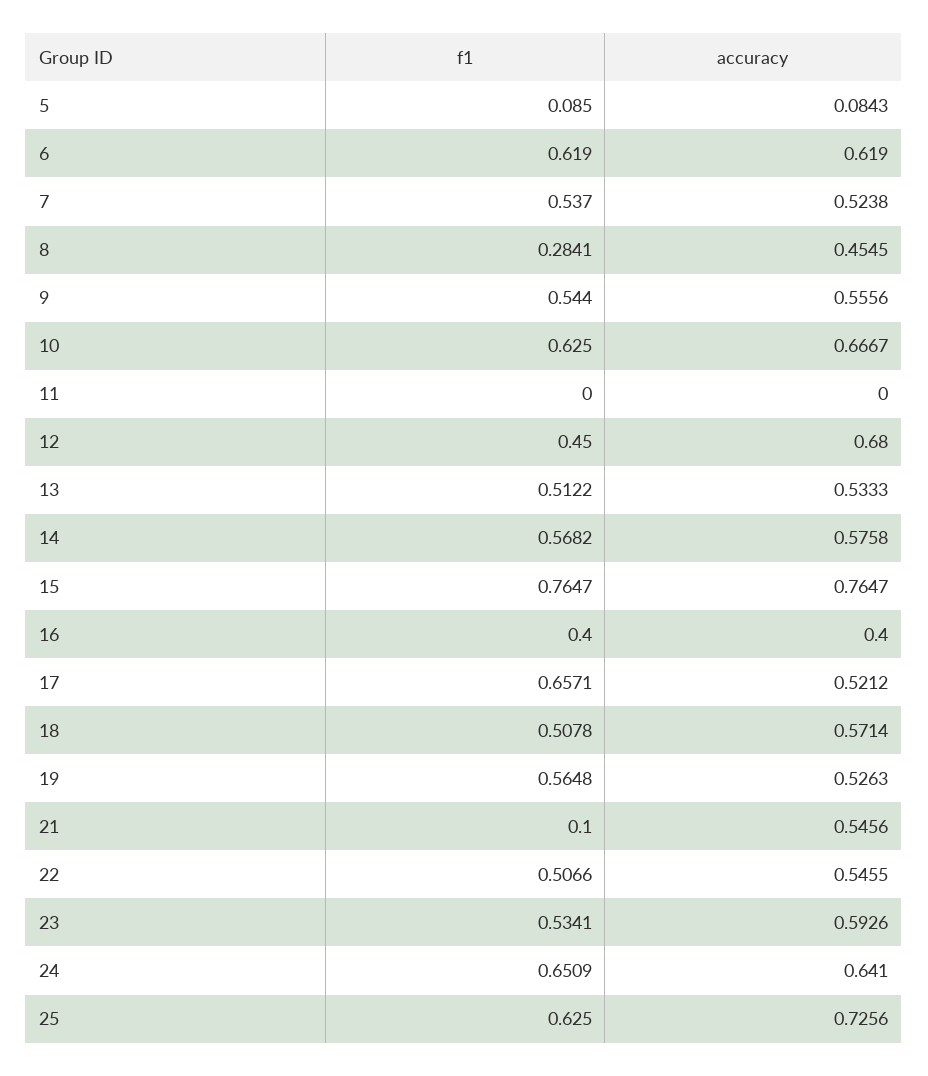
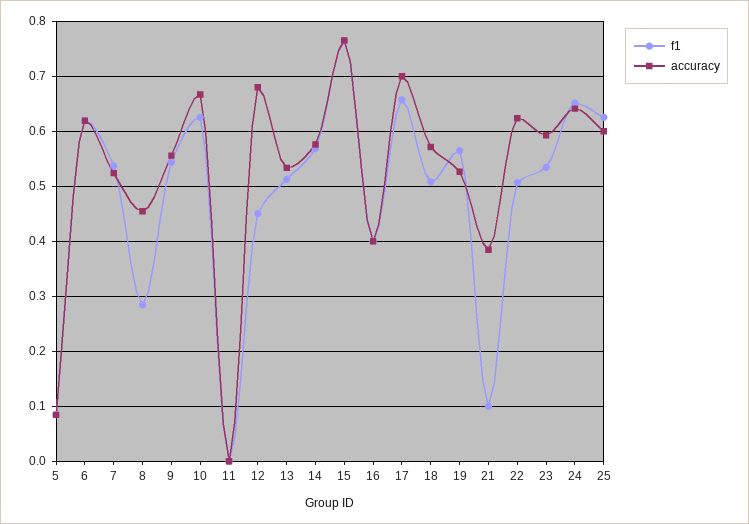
accuracy, 17: 0.5212 -> 0.7
accuracy, 21: 0.5456 -> 0.38
accuracy, 22: 0.5455 -> 0.62
accuracy, 25: 0.7256 -> 0.6

